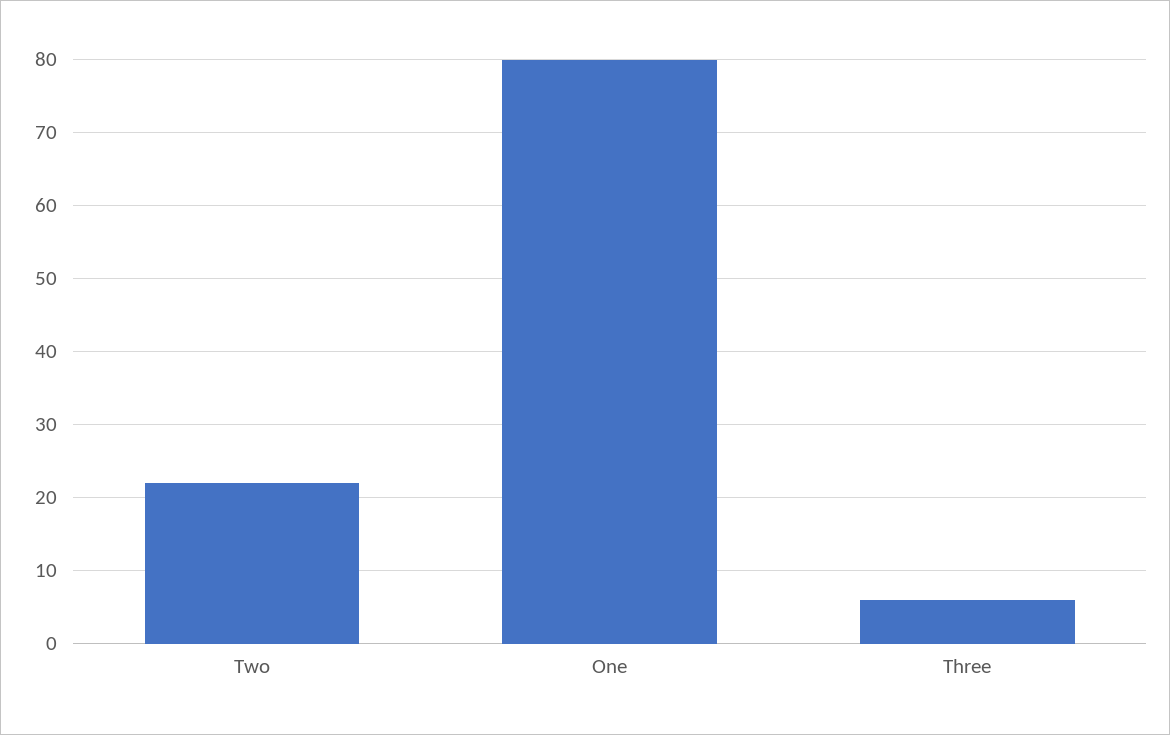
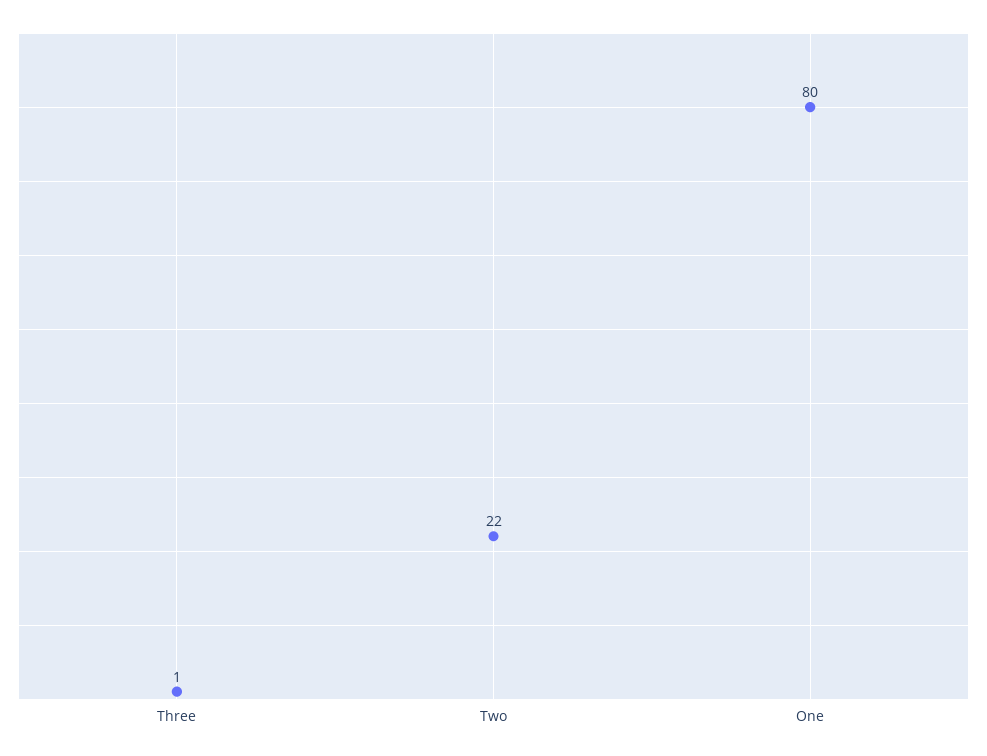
Three: 6 -> 1

